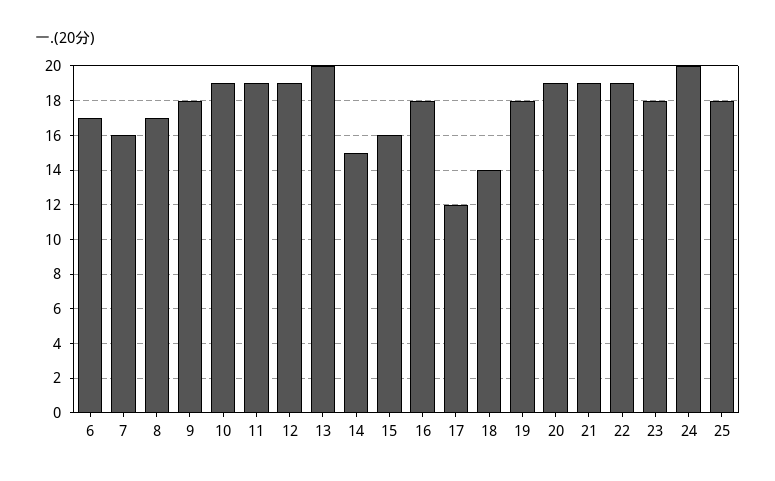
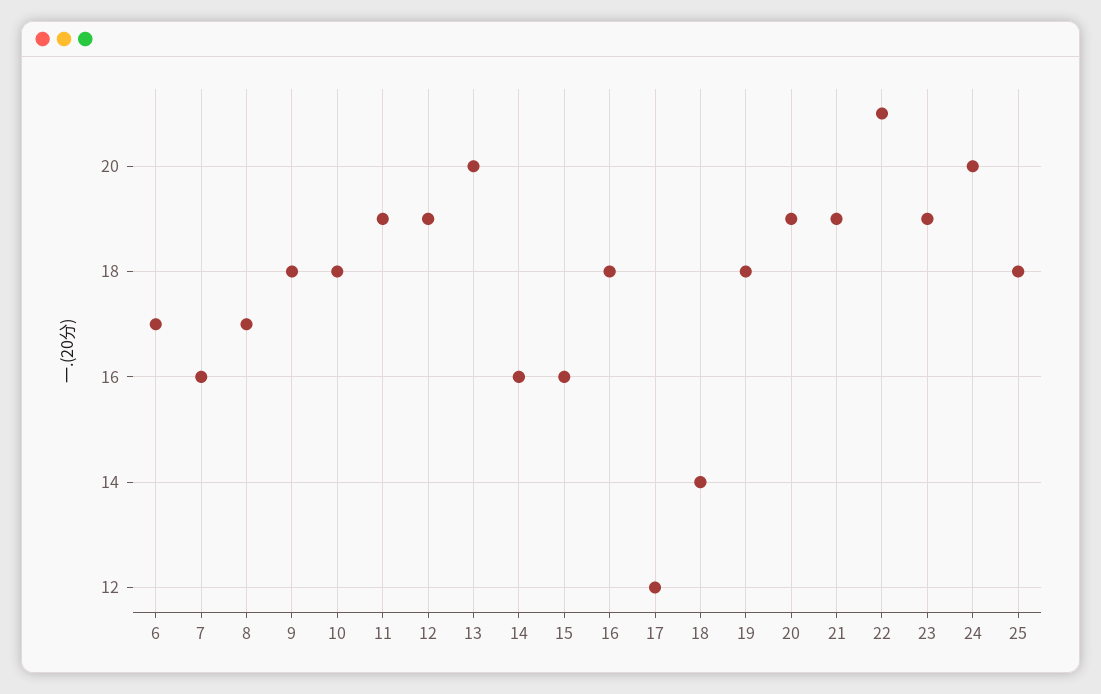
10: 19 -> 18
14: 15 -> 16
22: 19 -> 21
23: 18 -> 19

